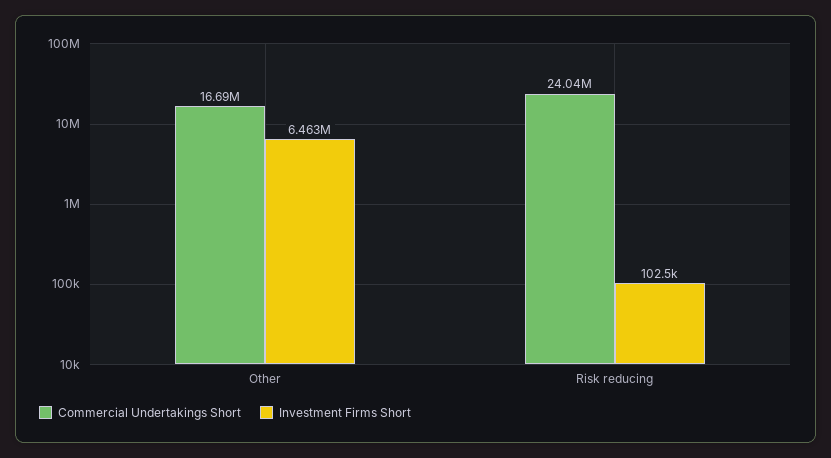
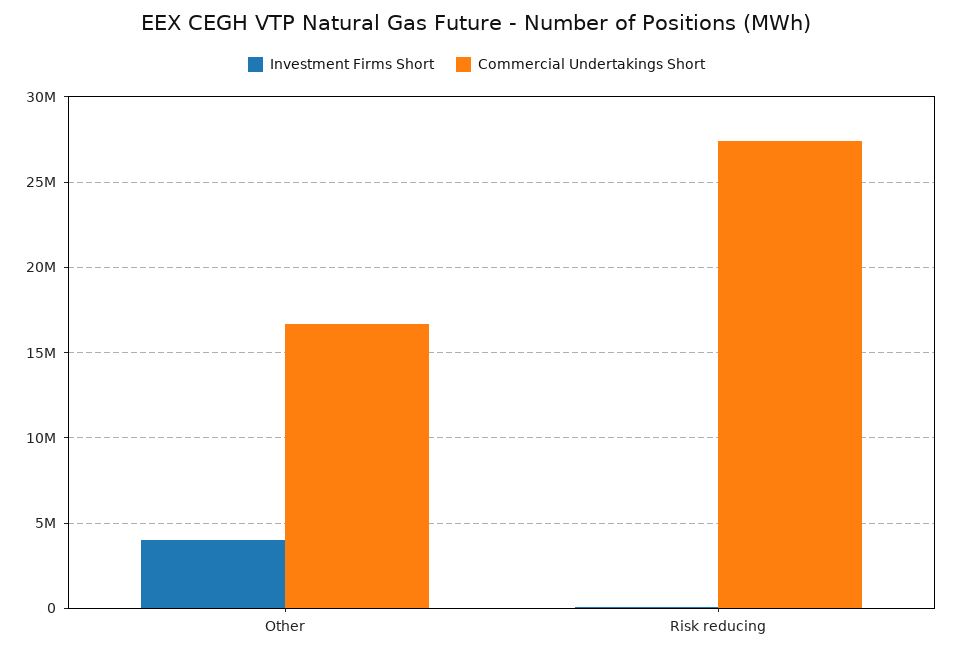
Investment Firms Short, Other: 6463000 -> 4000000
Commercial Undertakings Short, Risk reducing: 24040000 -> 27500000

